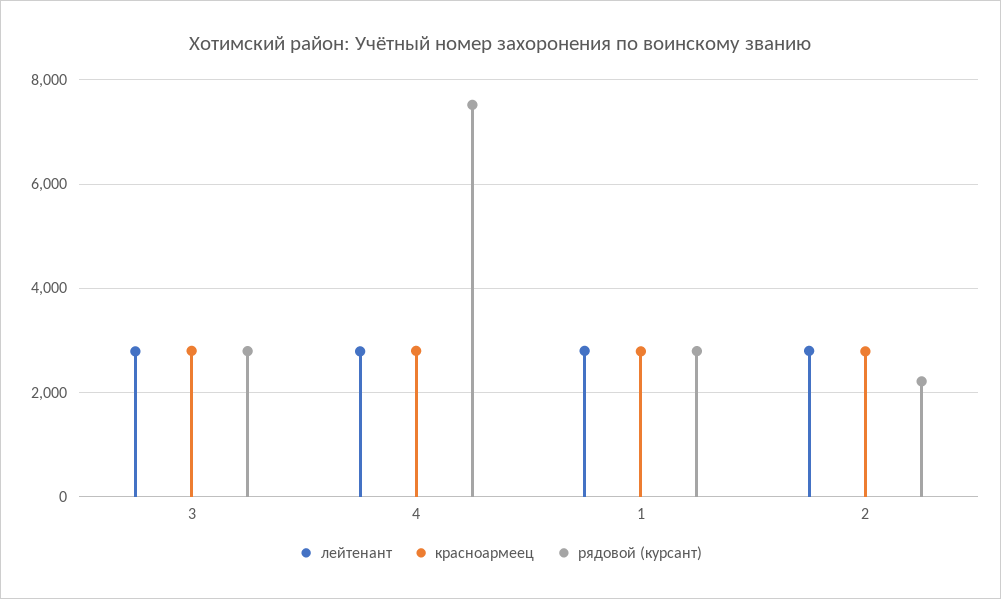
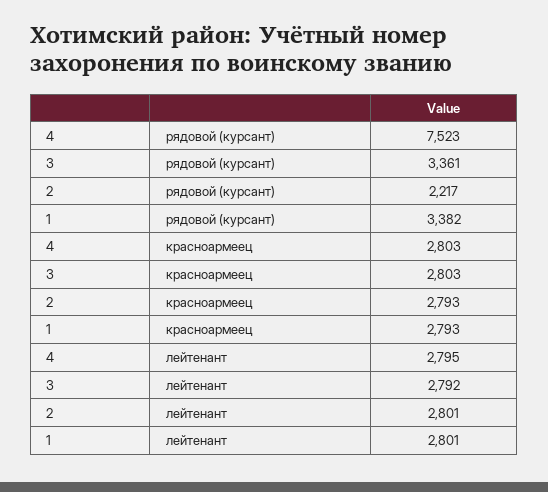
рядовой (курсант), 3: 2800 -> 3361
рядовой (курсант), 1: 2800 -> 3382

